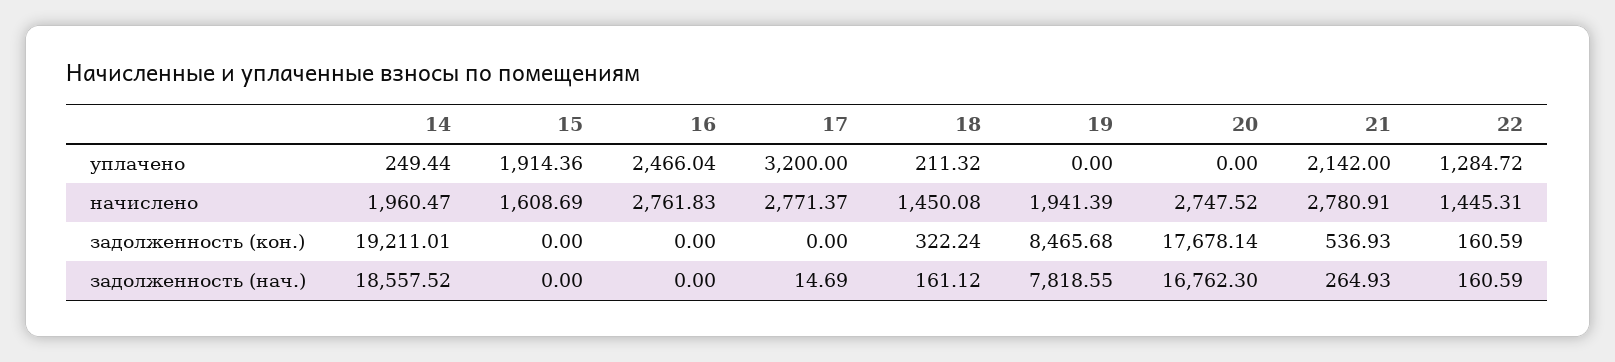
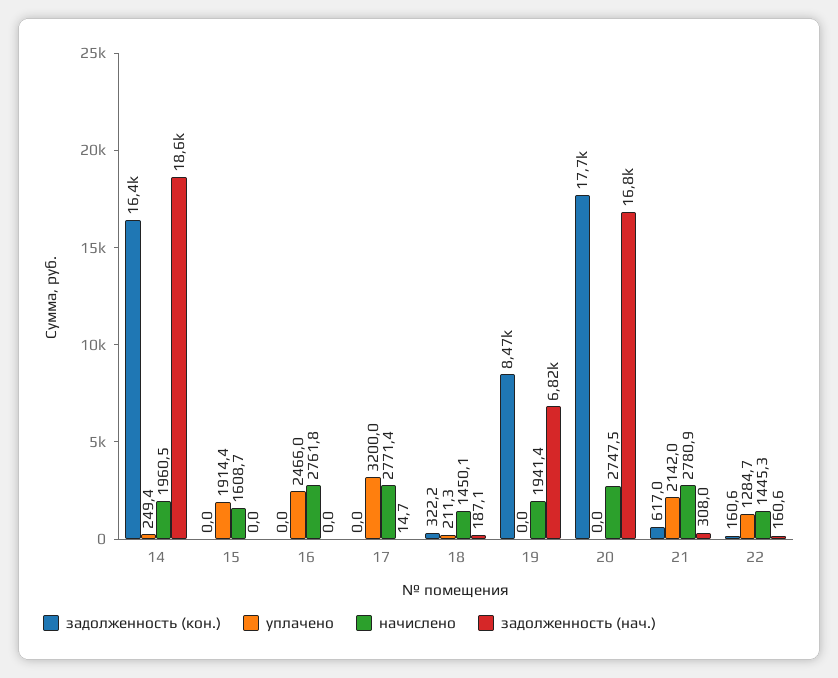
задолженность (кон.), 14: 19211.01 -> 16400
задолженность (кон.), 21: 536.93 -> 617
задолженность (нач.), 18: 161.12 -> 187.1
задолженность (нач.), 19: 7818.55 -> 6820
задолженность (нач.), 21: 264.93 -> 308

